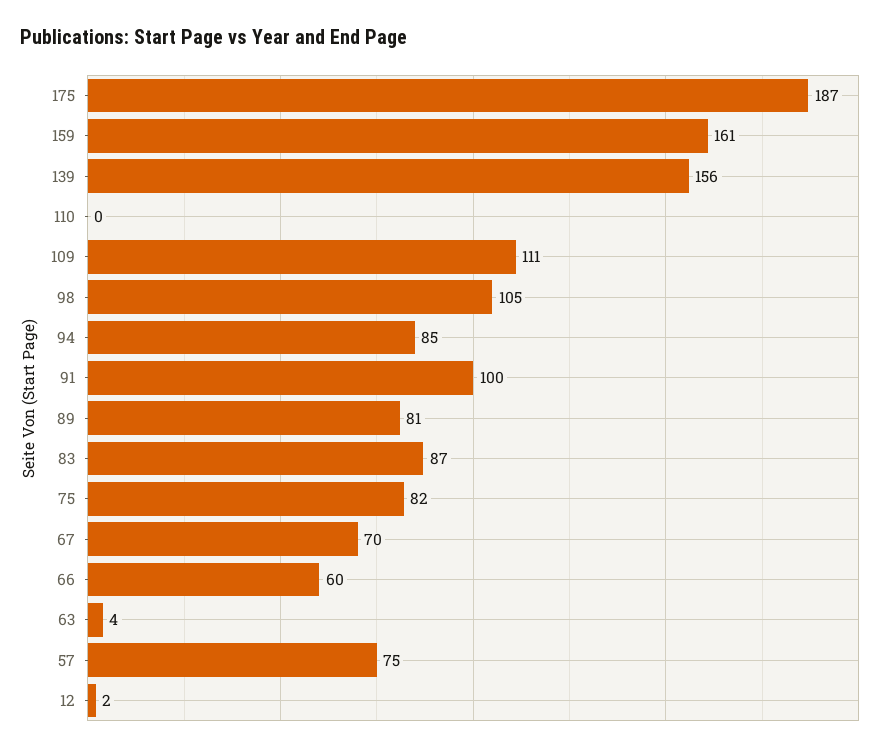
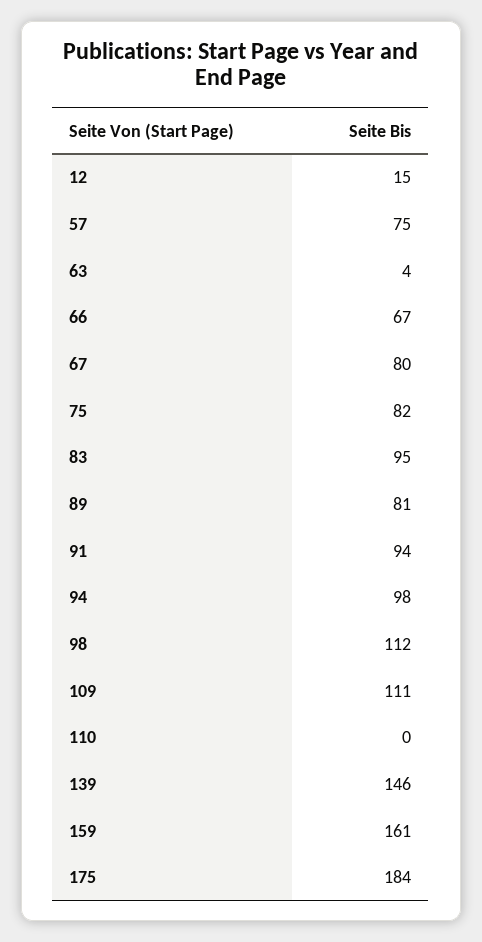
175: 187 -> 184
139: 156 -> 146
98: 105 -> 112
94: 85 -> 98
91: 100 -> 94
83: 87 -> 95
67: 70 -> 80
66: 60 -> 67
12: 2 -> 15

